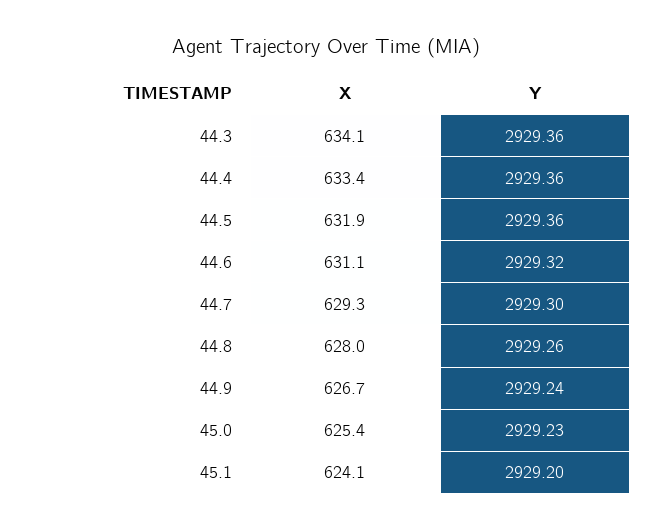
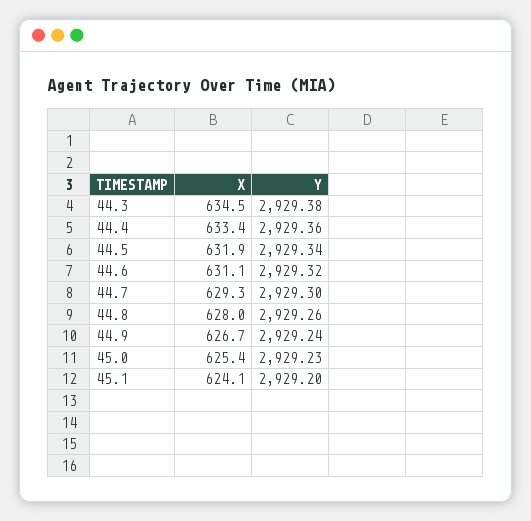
X, 44.3: 634.1 -> 634.5
Y, 44.3: 2929.36 -> 2929.38
Y, 44.5: 2929.36 -> 2929.34

